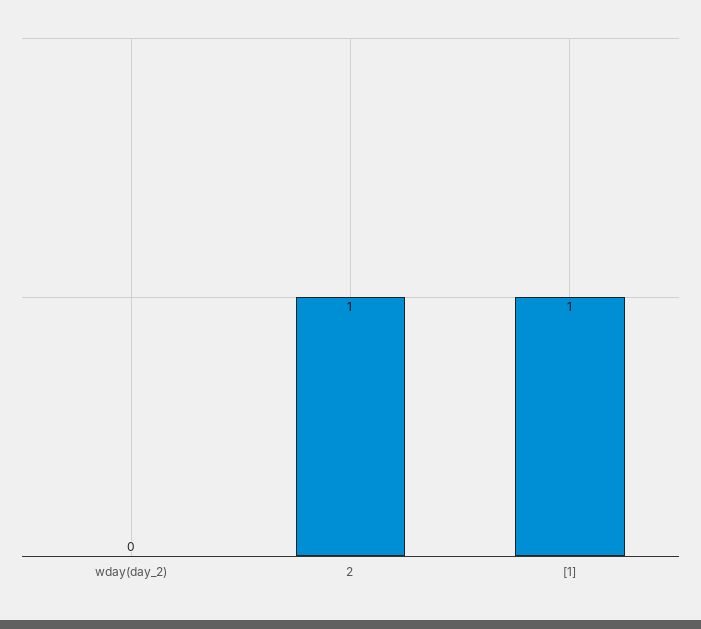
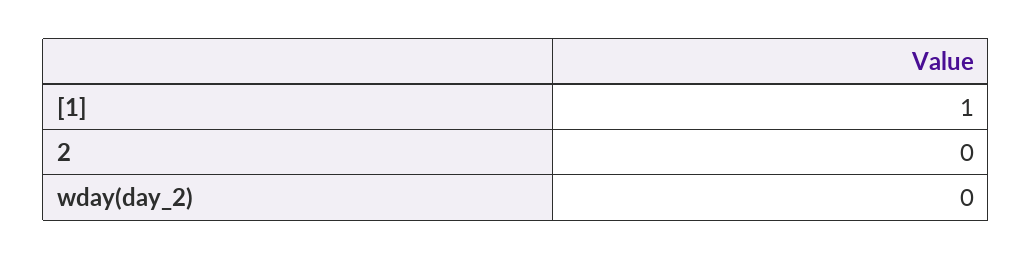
2: 1 -> 0

